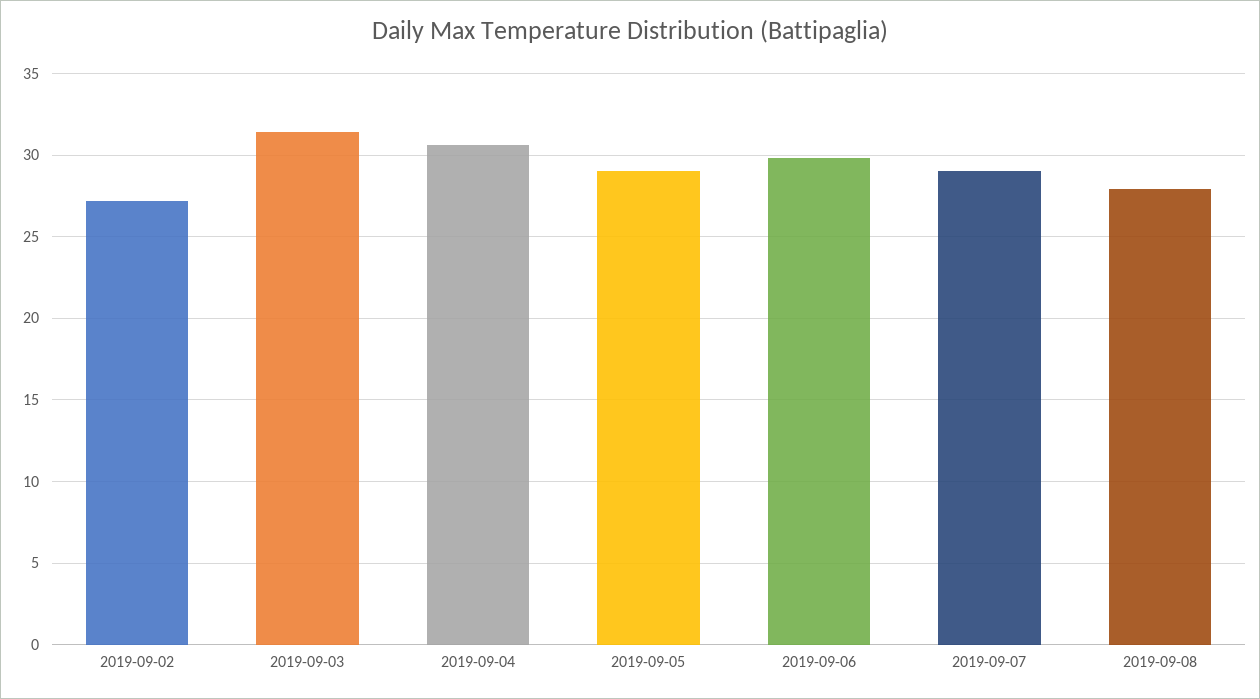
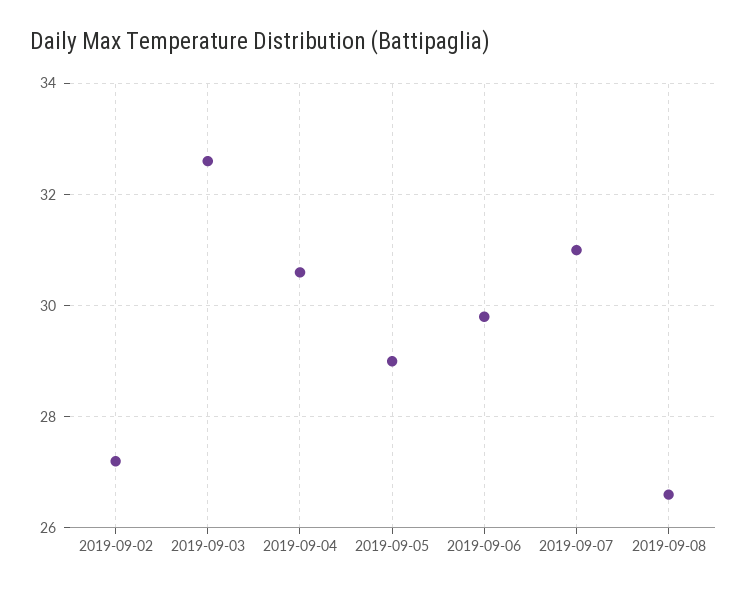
2019-09-03: 31.5 -> 32.5
2019-09-07: 29 -> 31
2019-09-08: 28 -> 26.5

